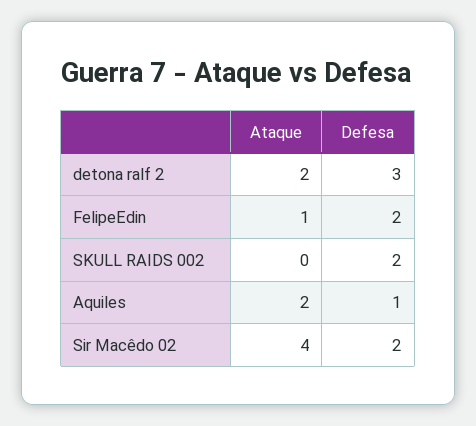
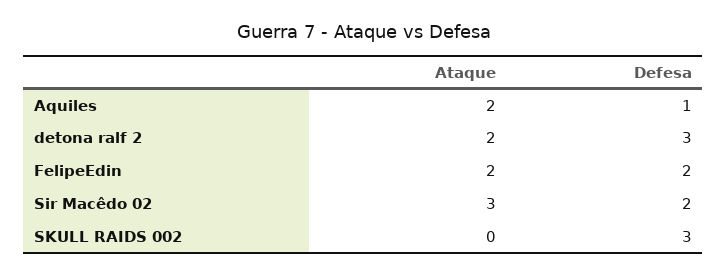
Ataque, FelipeEdin: 1 -> 2
Defesa, SKULL RAIDS 002: 2 -> 3
Ataque, Sir Macêdo 02: 4 -> 3

